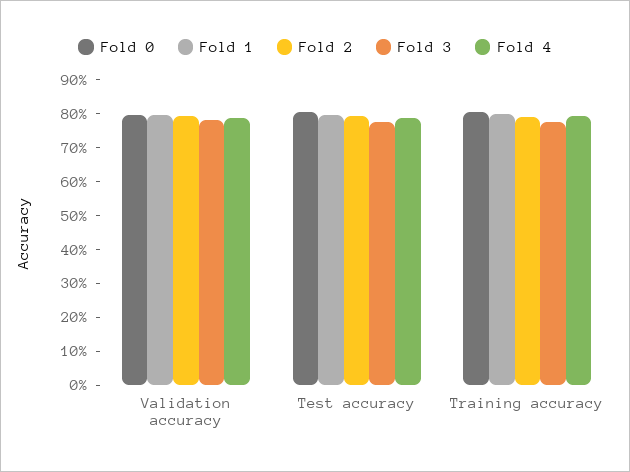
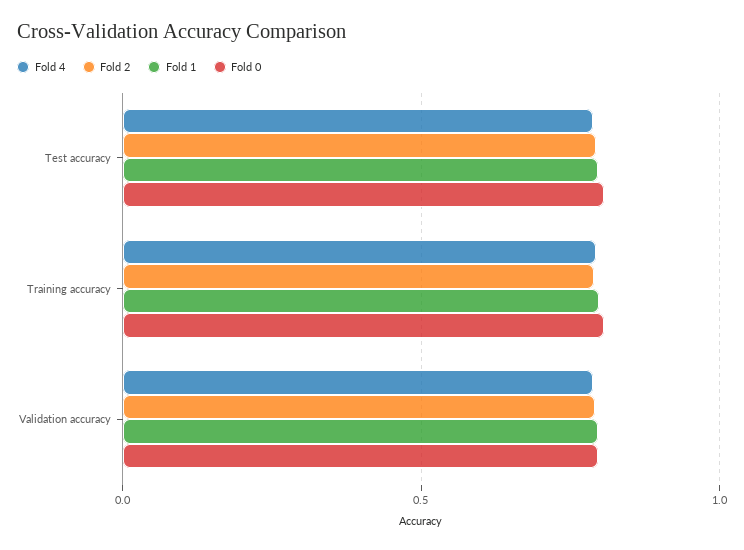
Fold 3, Validation accuracy: 0.775 -> none
Fold 3, Test accuracy: 0.775 -> none
Fold 3, Training accuracy: 0.775 -> none

